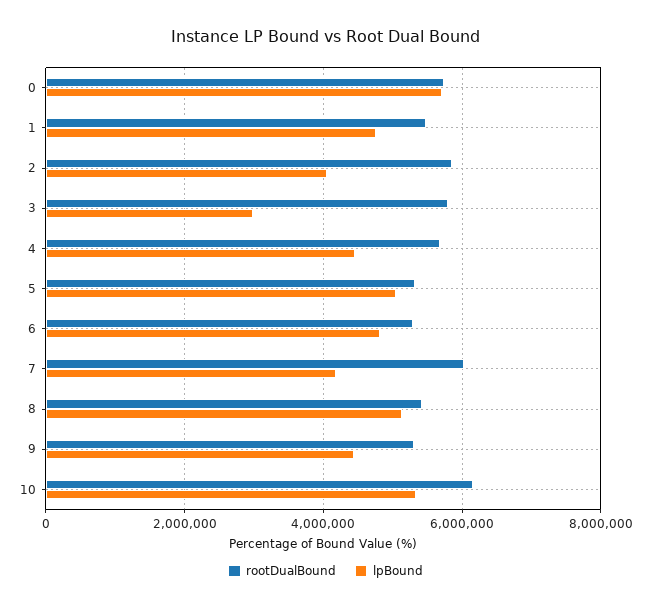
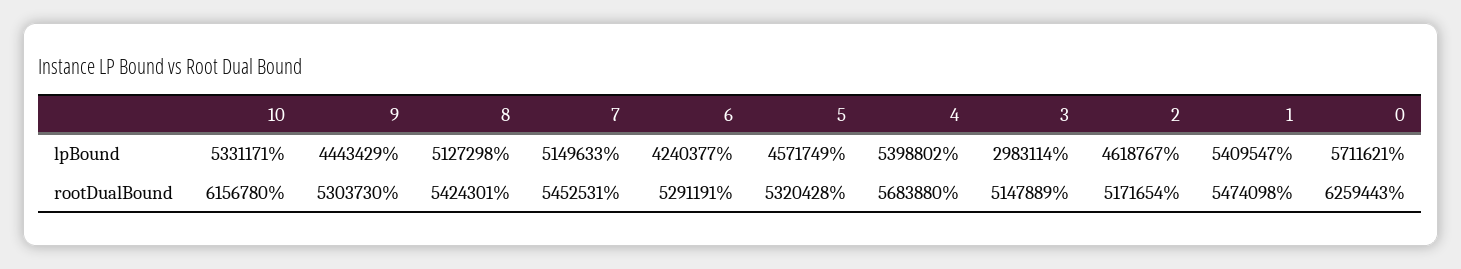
rootDualBound, 0: 5800000 -> 6259443
lpBound, 1: 4800000 -> 5409547
rootDualBound, 2: 5800000 -> 5171654
lpBound, 2: 4000000 -> 4618767
rootDualBound, 3: 5800000 -> 5147889
lpBound, 4: 4400000 -> 5398802
lpBound, 5: 5000000 -> 4571749
lpBound, 6: 4800000 -> 4240377
rootDualBound, 7: 6000000 -> 5452531
lpBound, 7: 4200000 -> 5149633

